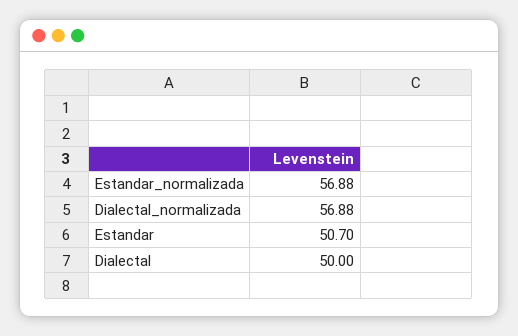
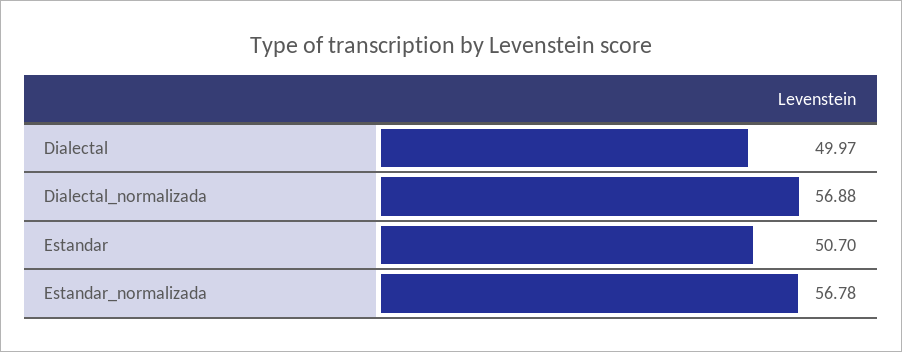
Estandar_normalizada: 56.88 -> 56.78
Dialectal: 50 -> 49.97

